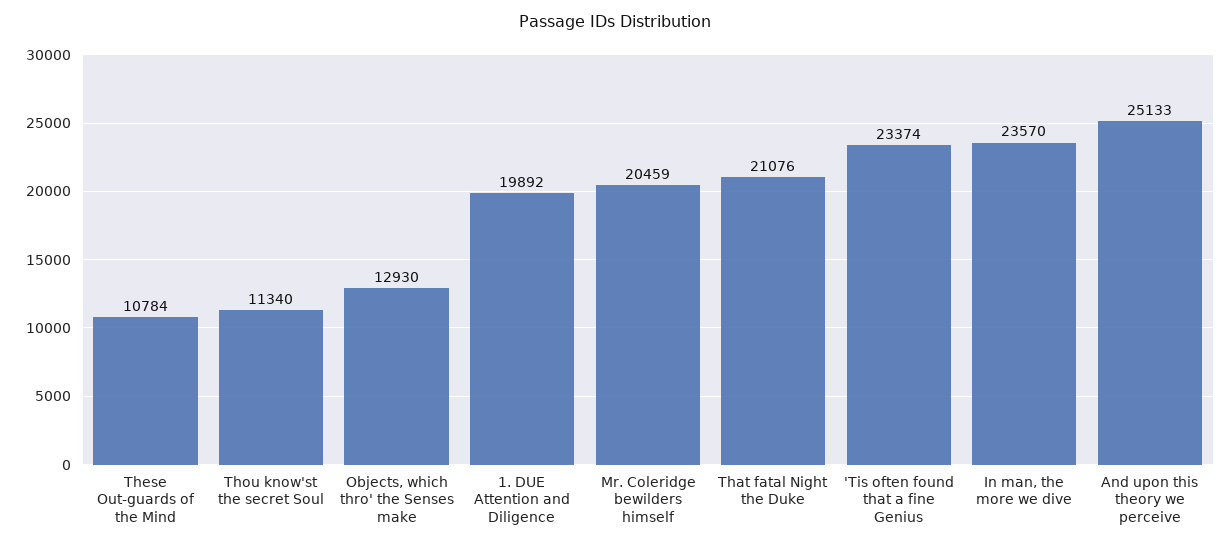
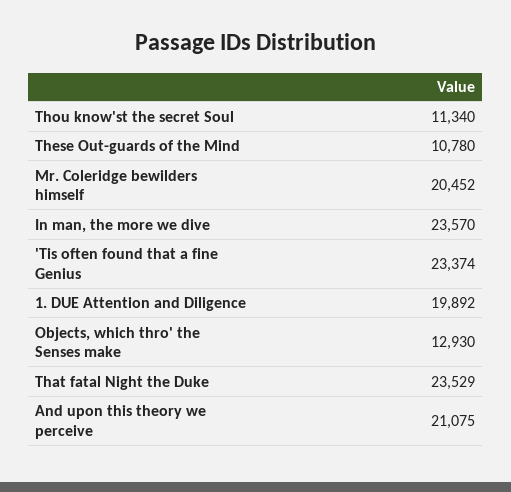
These Out-guards of the Mind: 10784 -> 10780
Mr. Coleridge bewilders himself: 20459 -> 20452
That fatal Night the Duke: 21076 -> 23529
And upon this theory we perceive: 25133 -> 21075

